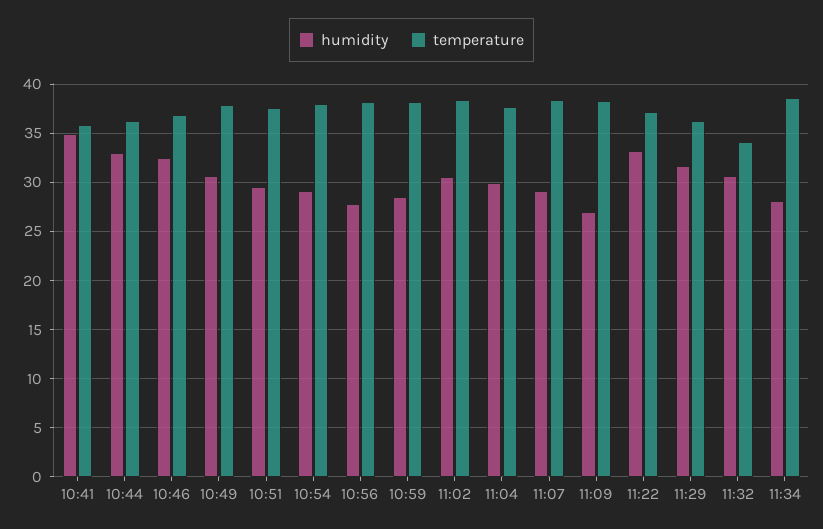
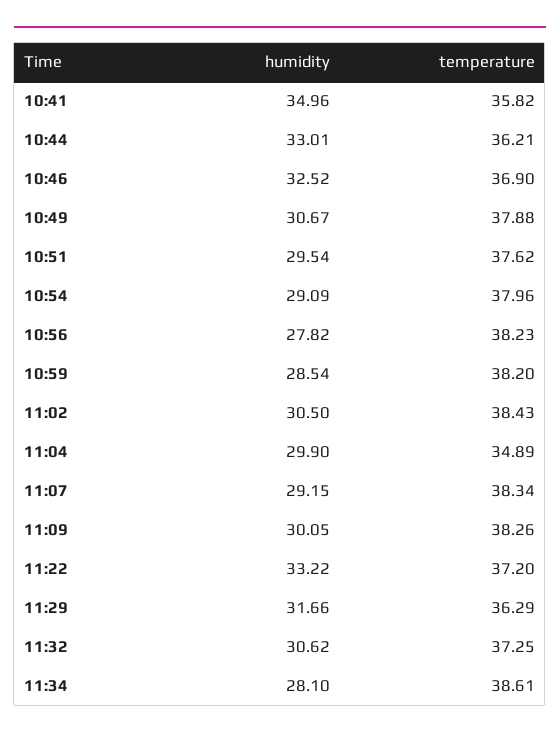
temperature, 11:04: 38 -> 34.89
humidity, 11:09: 27 -> 30.05
temperature, 11:32: 34 -> 37.25

